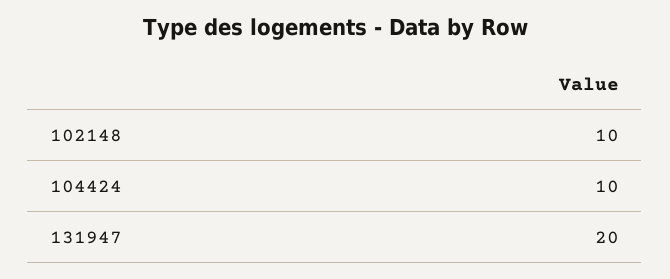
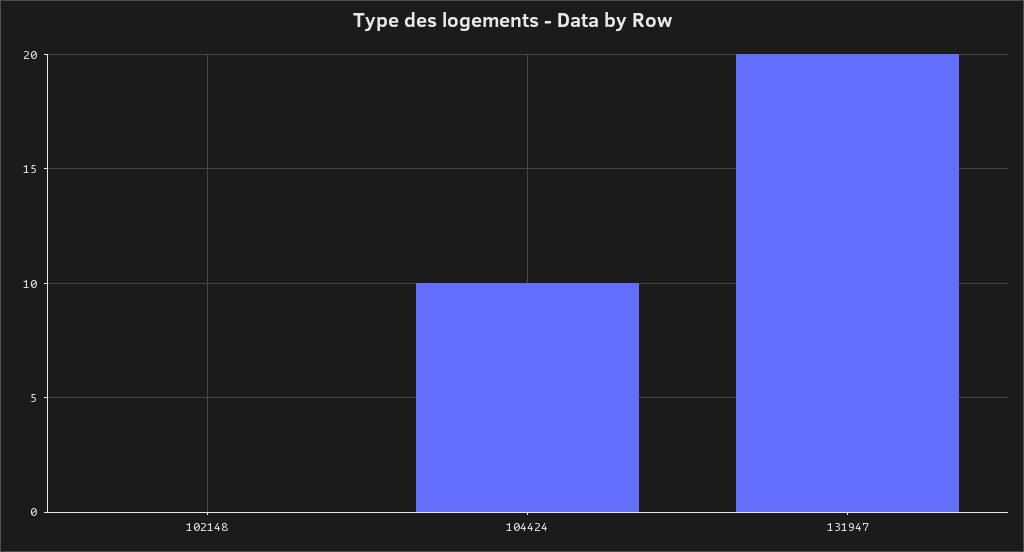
102148: 10 -> 0

